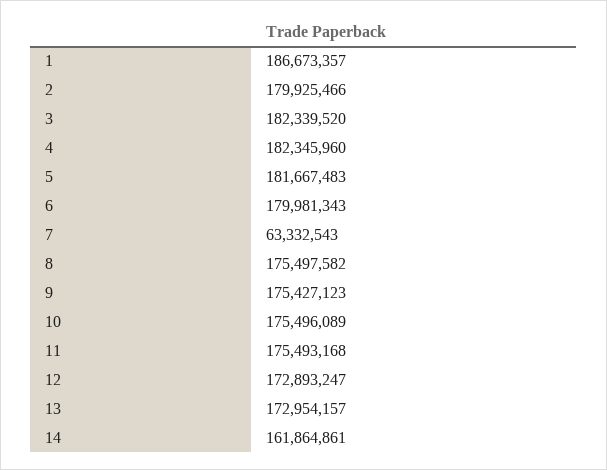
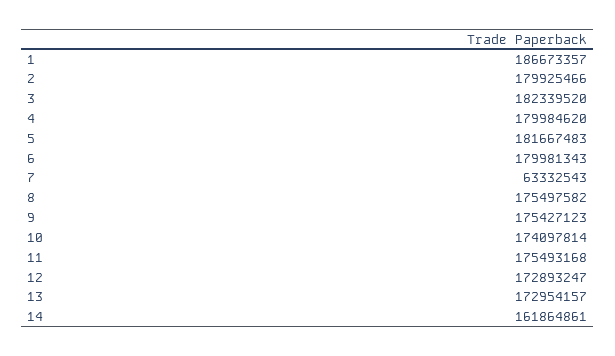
4: 182345960 -> 179984620
10: 175496089 -> 174097814

